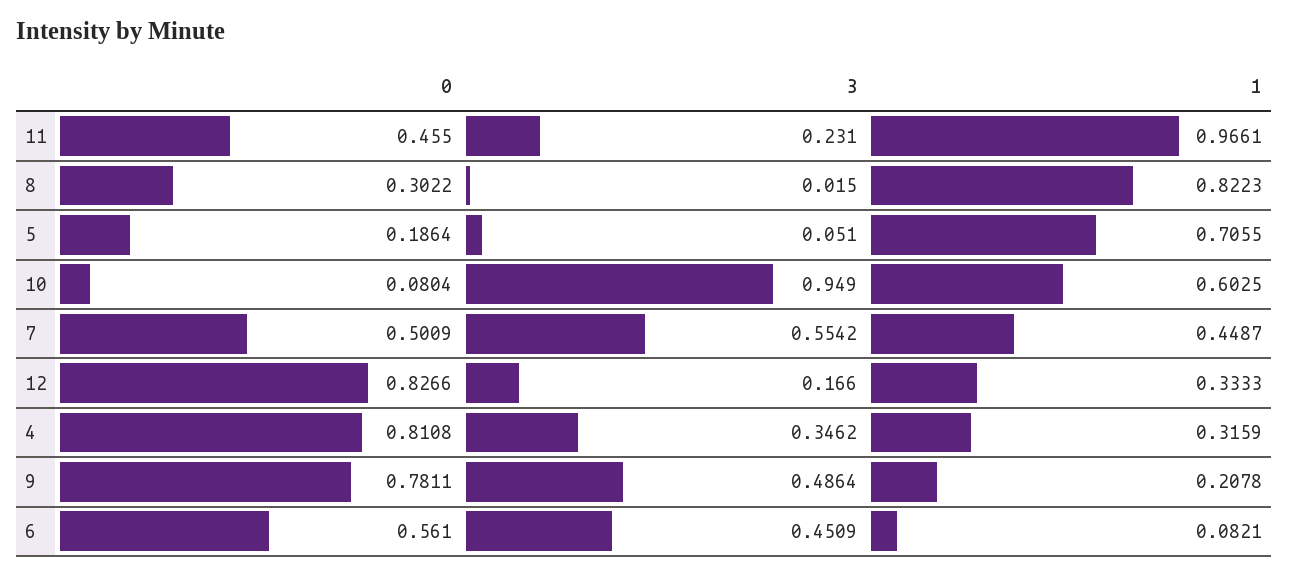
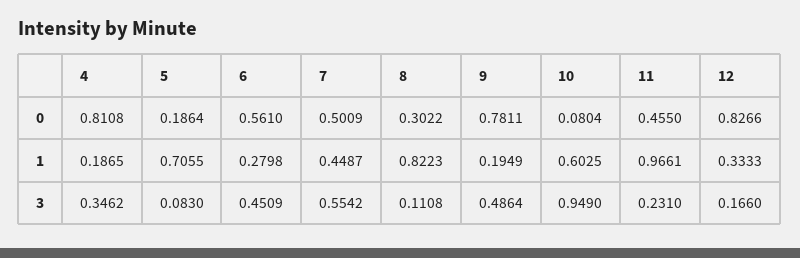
3, 8: 0.015 -> 0.1108
3, 5: 0.051 -> 0.083
1, 4: 0.3159 -> 0.1865
1, 9: 0.2078 -> 0.1949
1, 6: 0.0821 -> 0.2798

